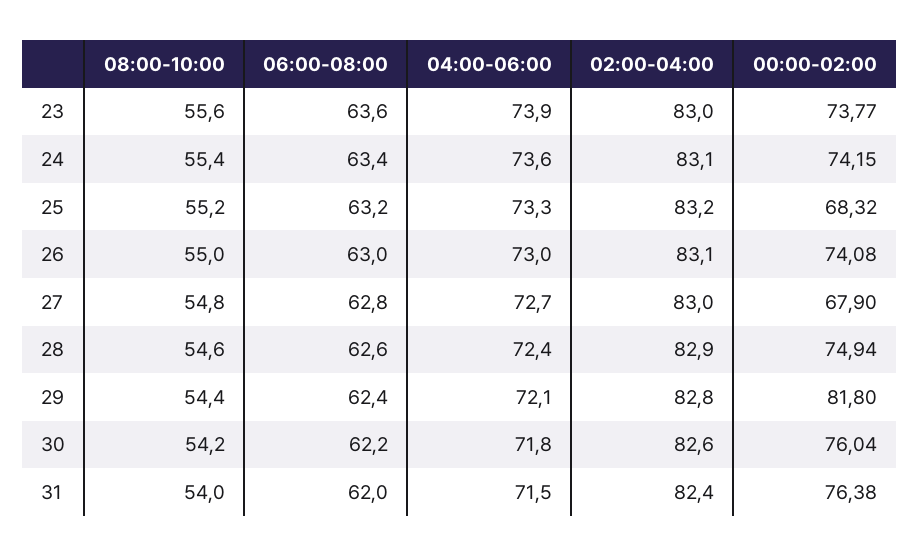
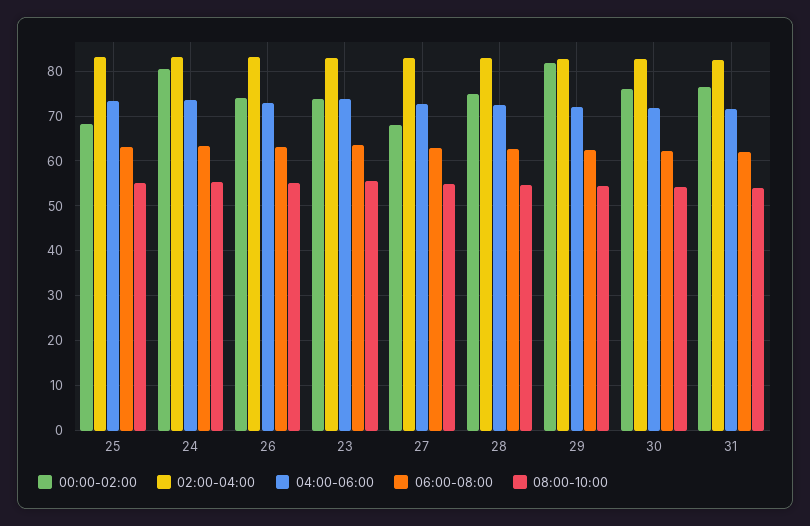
00:00-02:00, 24: 74.15 -> 80

